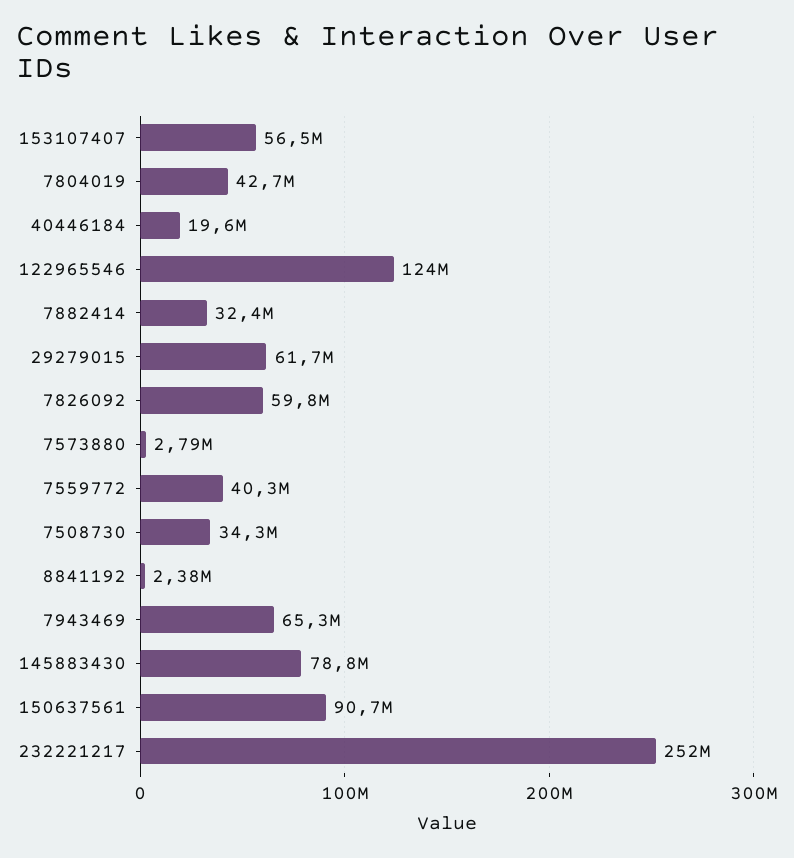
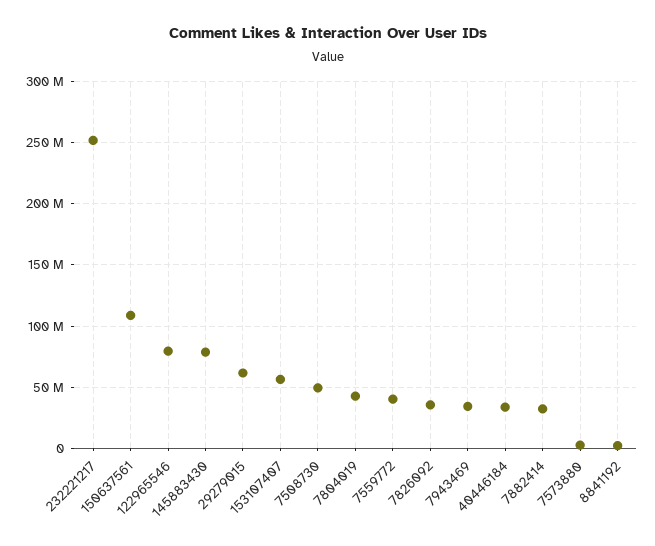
40446184: 19600000 -> 35000000
122965546: 124000000 -> 80000000
7826092: 59800000 -> 35000000
7508730: 34300000 -> 50000000
7943469: 65300000 -> 35000000
150637561: 90700000 -> 110000000

